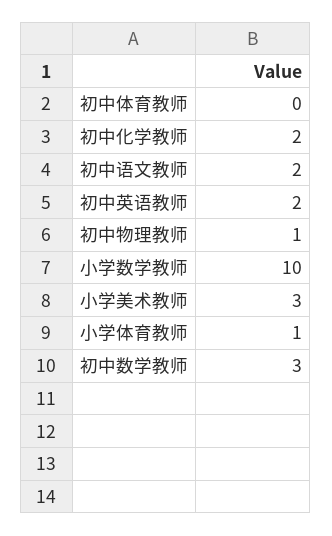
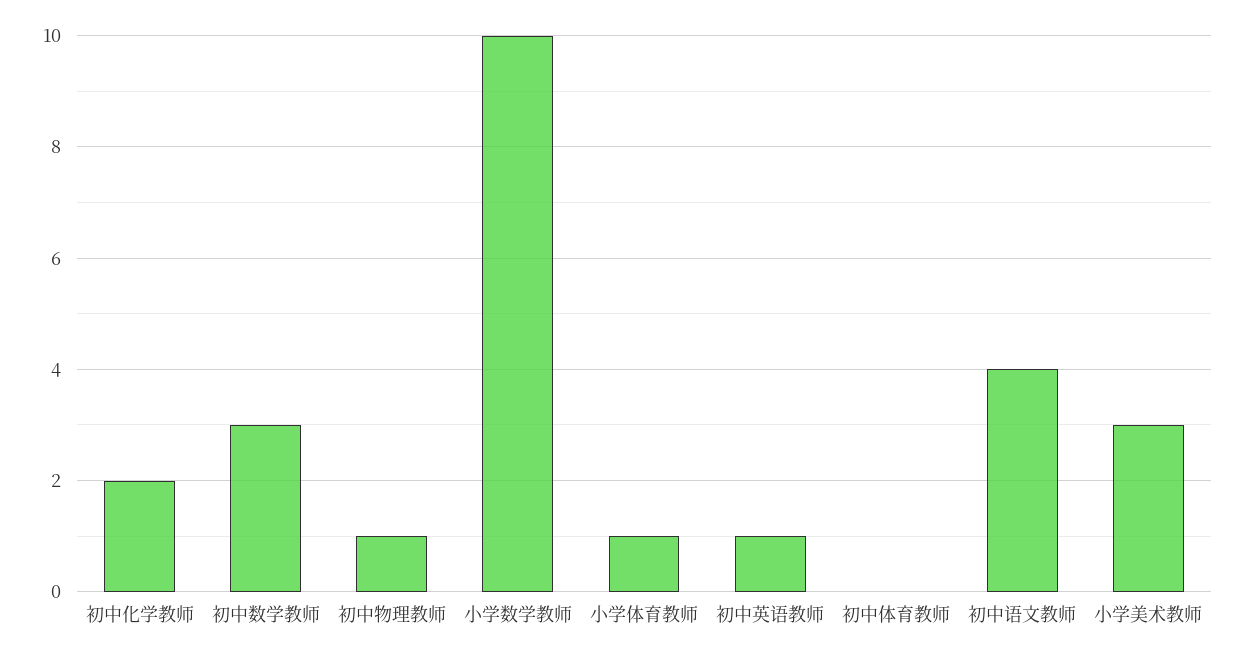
初中语文教师: 2 -> 4
初中英语教师: 2 -> 1

